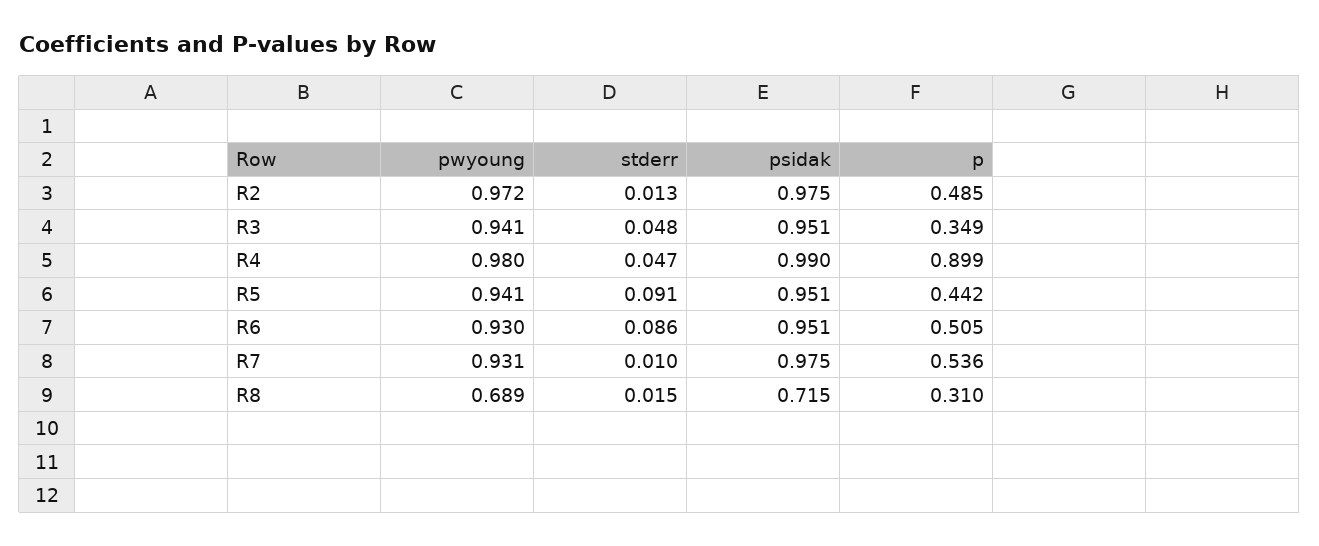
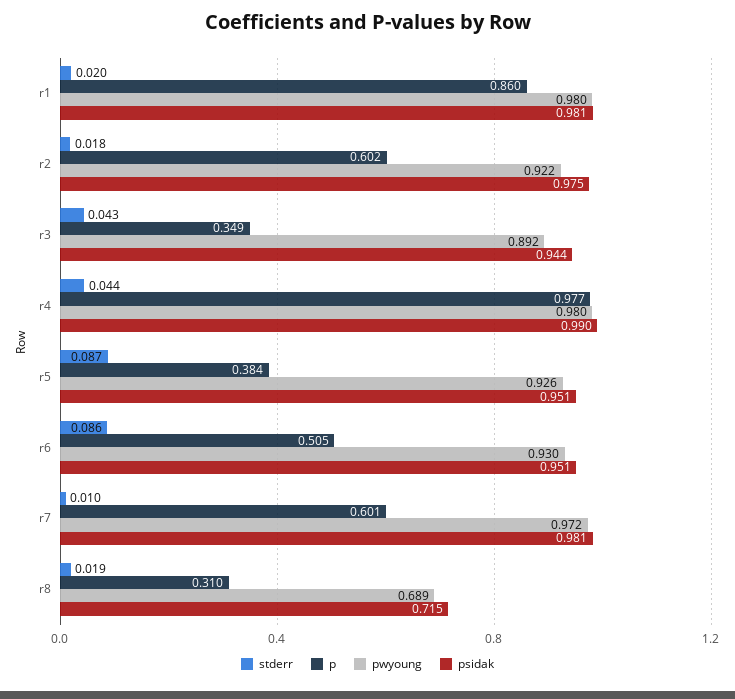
pwyoung, R2: 0.972 -> 0.922
stderr, R2: 0.013 -> 0.018
p, R2: 0.485 -> 0.602
pwyoung, R3: 0.941 -> 0.892
stderr, R3: 0.048 -> 0.043
psidak, R3: 0.951 -> 0.944
stderr, R4: 0.047 -> 0.044
p, R4: 0.899 -> 0.977
pwyoung, R5: 0.941 -> 0.926
stderr, R5: 0.091 -> 0.087
p, R5: 0.442 -> 0.384
pwyoung, R7: 0.931 -> 0.972
psidak, R7: 0.975 -> 0.981
p, R7: 0.536 -> 0.601
stderr, R8: 0.015 -> 0.019
stderr, r1: none -> 0.02
p, r1: none -> 0.86
pwyoung, r1: none -> 0.98
psidak, r1: none -> 0.981

